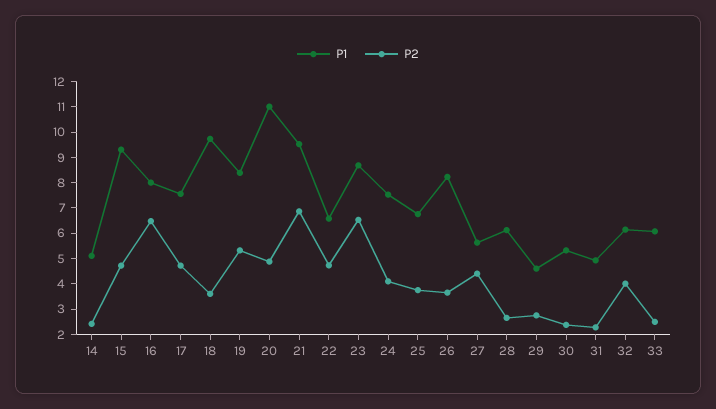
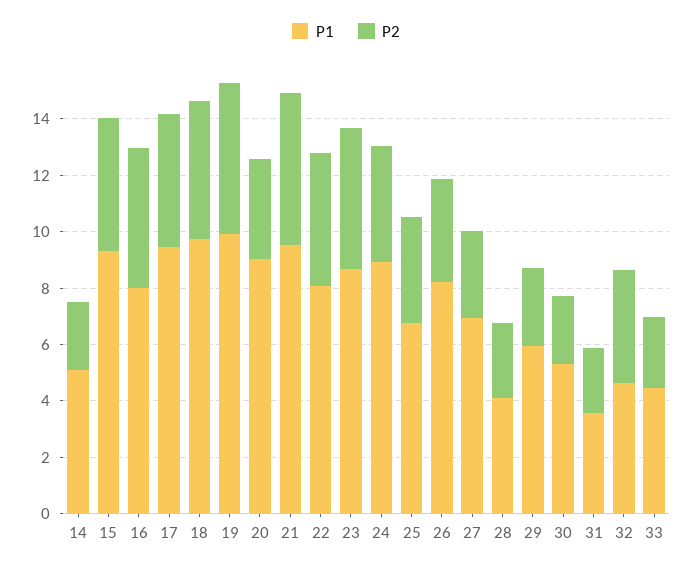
P2, 16: 6.5 -> 5
P1, 17: 7.5 -> 9.5
P2, 18: 3.5 -> 5
P1, 19: 8.5 -> 10
P1, 20: 11 -> 9
P2, 20: 5 -> 3.5
P2, 21: 7 -> 5.5
P1, 22: 6.5 -> 8
P2, 23: 6.5 -> 5
P1, 24: 7.5 -> 9
P1, 27: 5.5 -> 7
P2, 27: 4.5 -> 3
P1, 28: 6 -> 4
P1, 29: 4.5 -> 6
P1, 31: 5 -> 3.5
P1, 32: 6 -> 4.5
P1, 33: 6 -> 4.5

